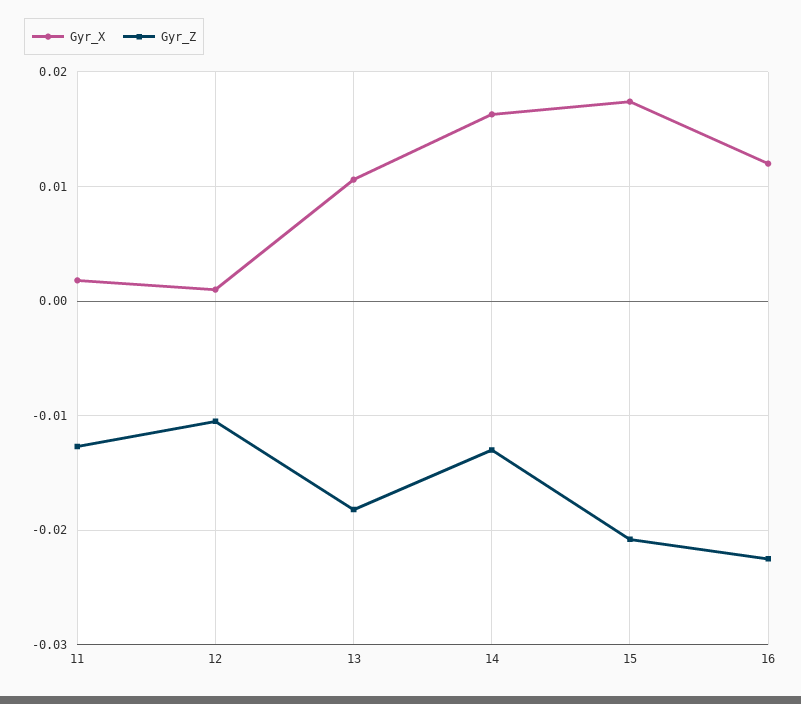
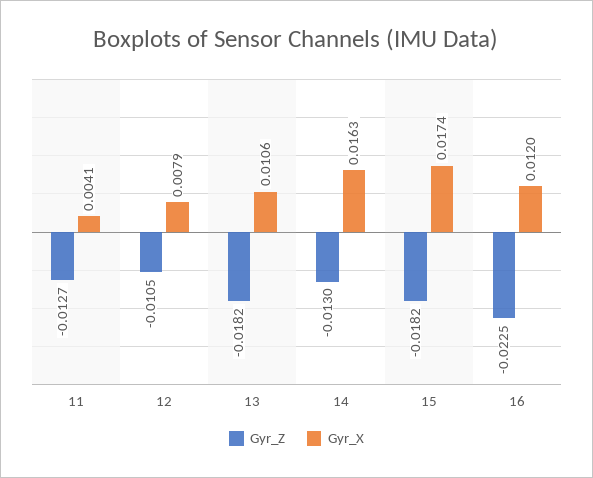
Gyr_X, 11: 0.002 -> 0.0041
Gyr_X, 12: 0.001 -> 0.0079
Gyr_Z, 15: -0.021 -> -0.0182

